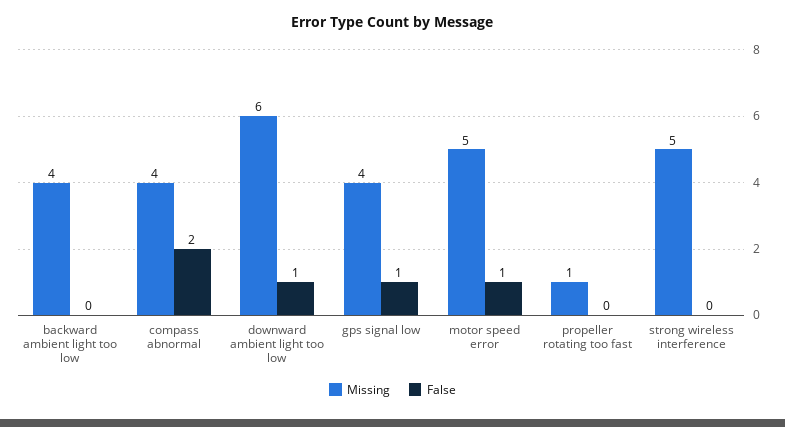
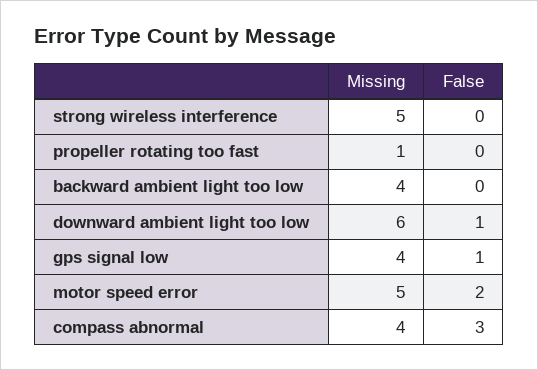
False, compass abnormal: 2 -> 3
False, motor speed error: 1 -> 2

